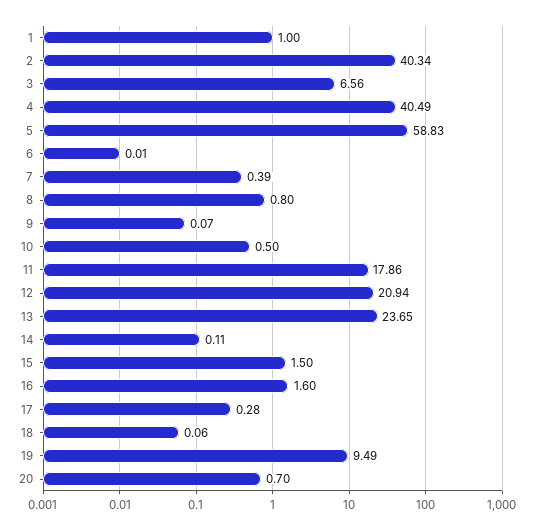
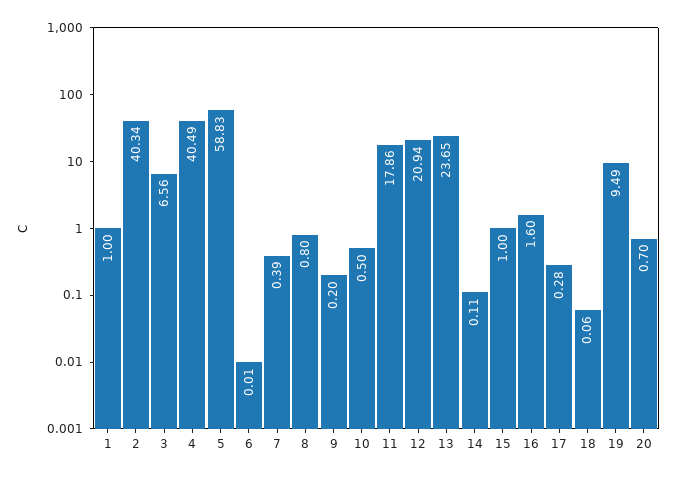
9: 0.07 -> 0.2
15: 1.5 -> 1

